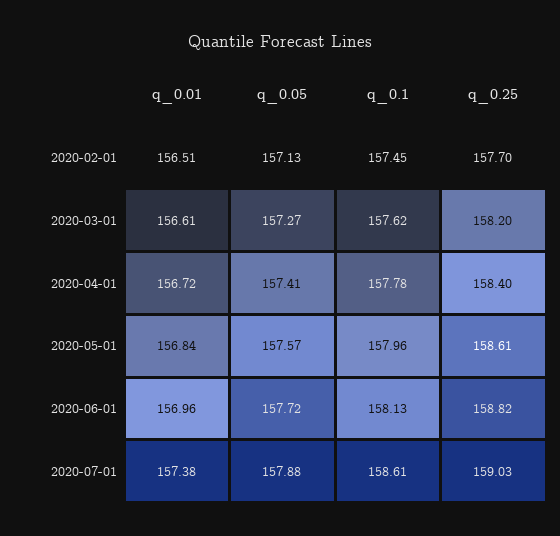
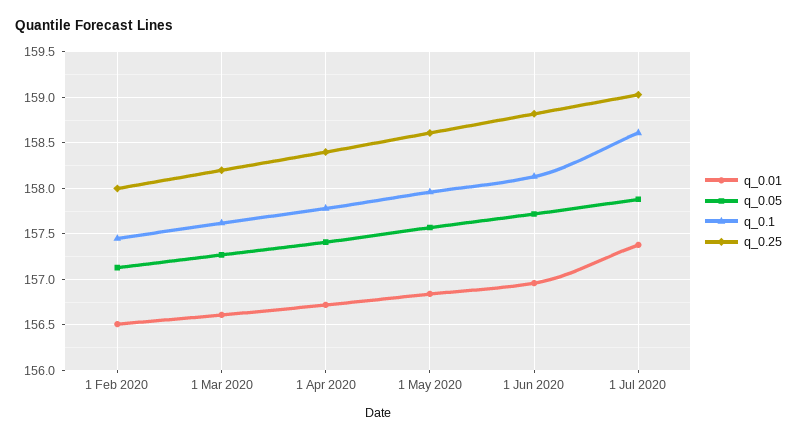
q_0.25, 2020-02-01: 157.7 -> 158

